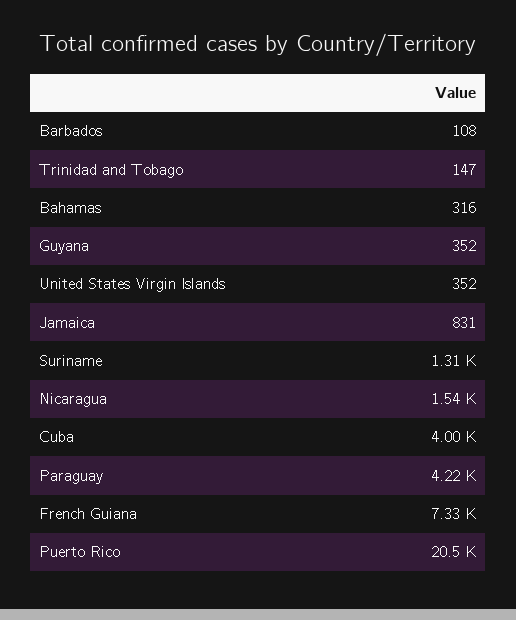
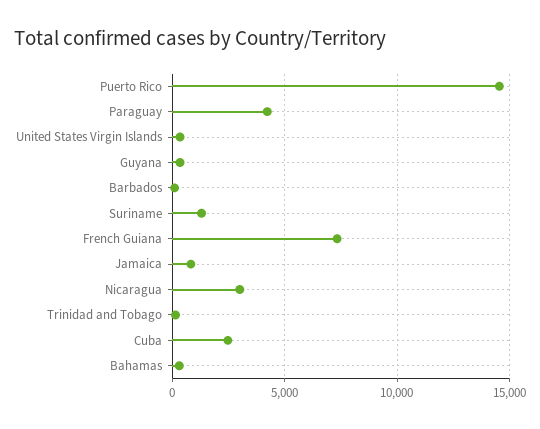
Nicaragua: 1540 -> 3000
Cuba: 4000 -> 2500
Puerto Rico: 20500 -> 14500

